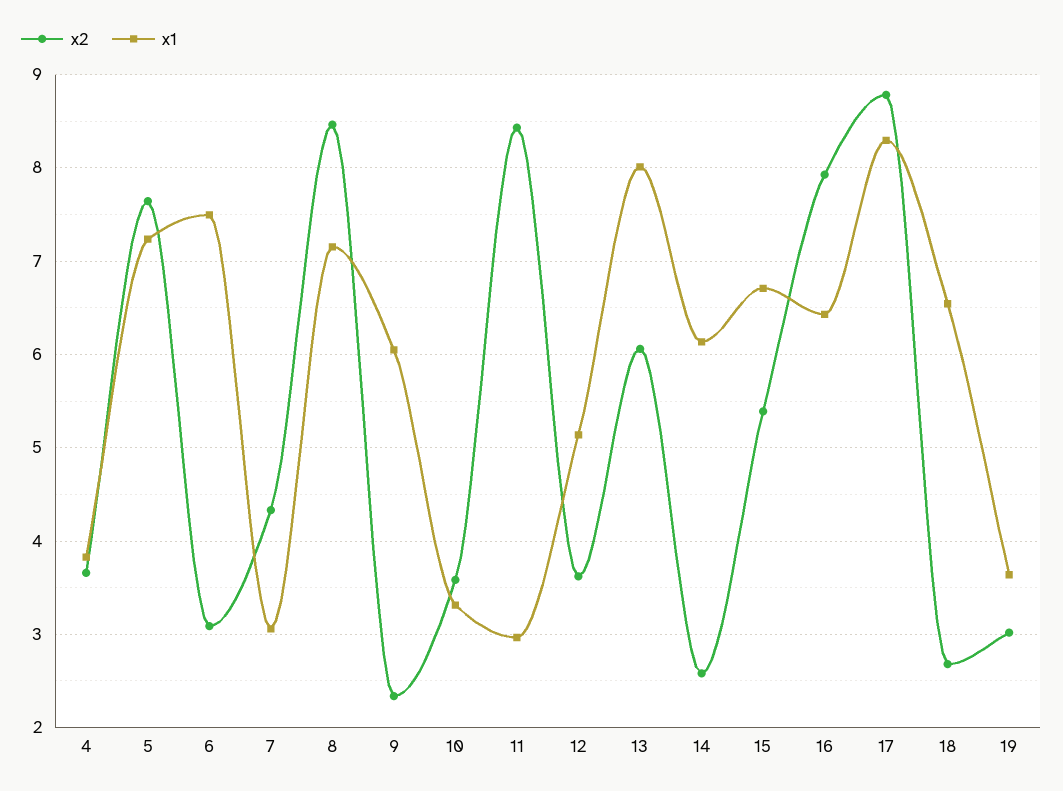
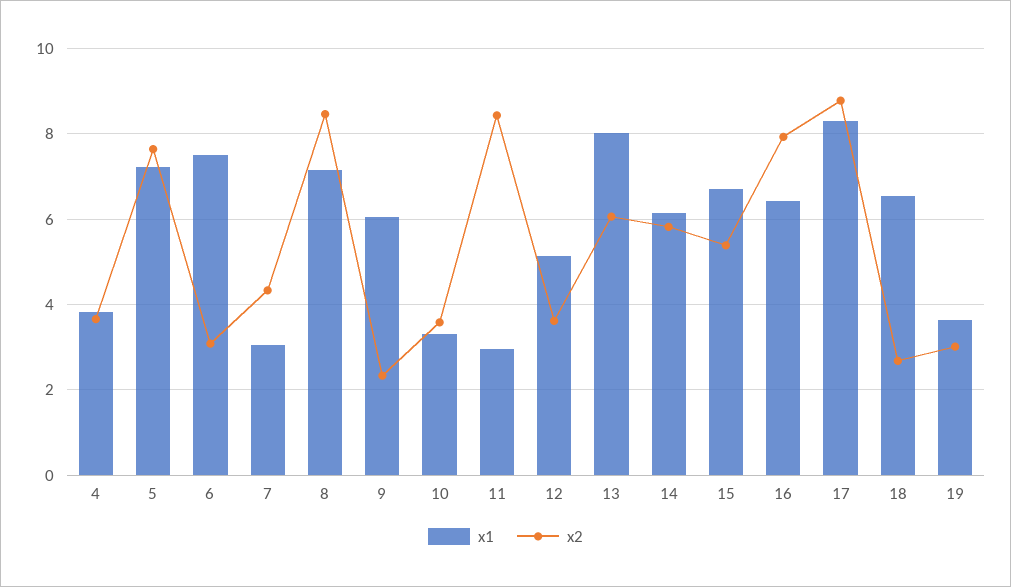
x2, 14: 2.6 -> 5.8

